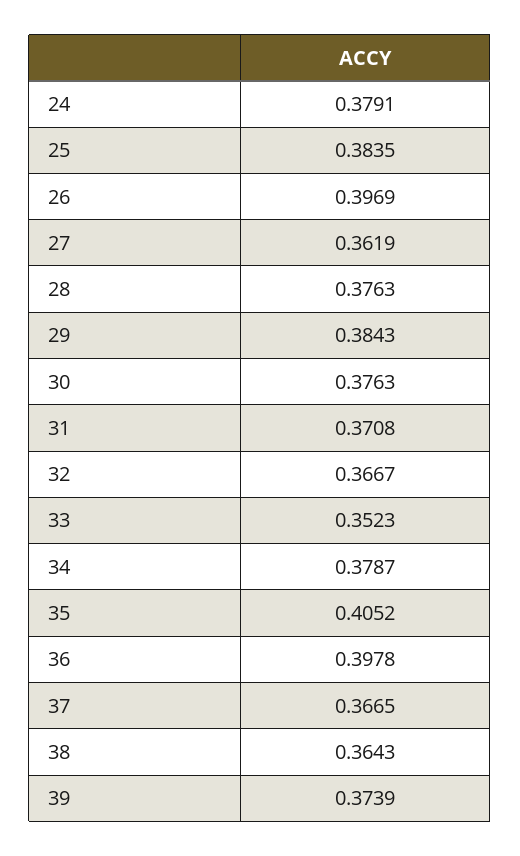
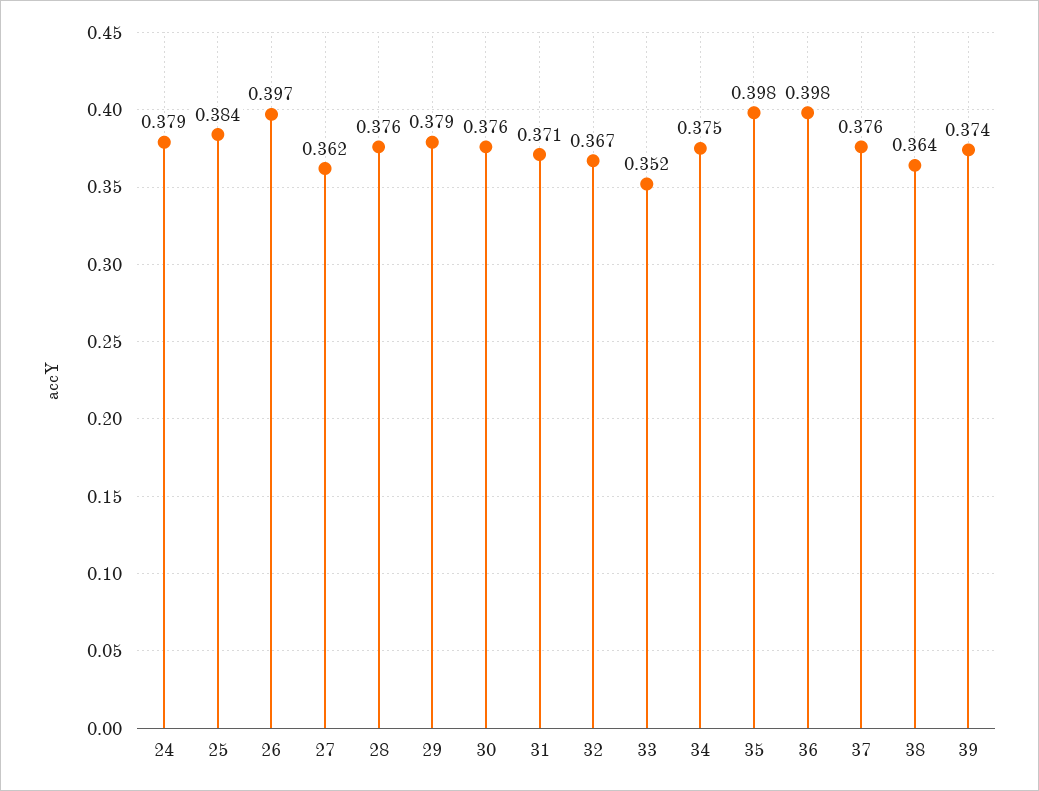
29: 0.3843 -> 0.379
34: 0.3787 -> 0.375
35: 0.4052 -> 0.398
37: 0.3665 -> 0.376

